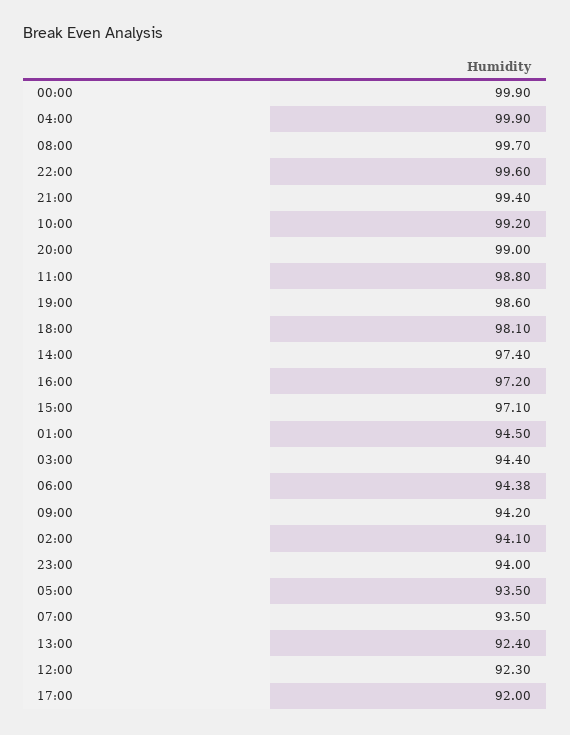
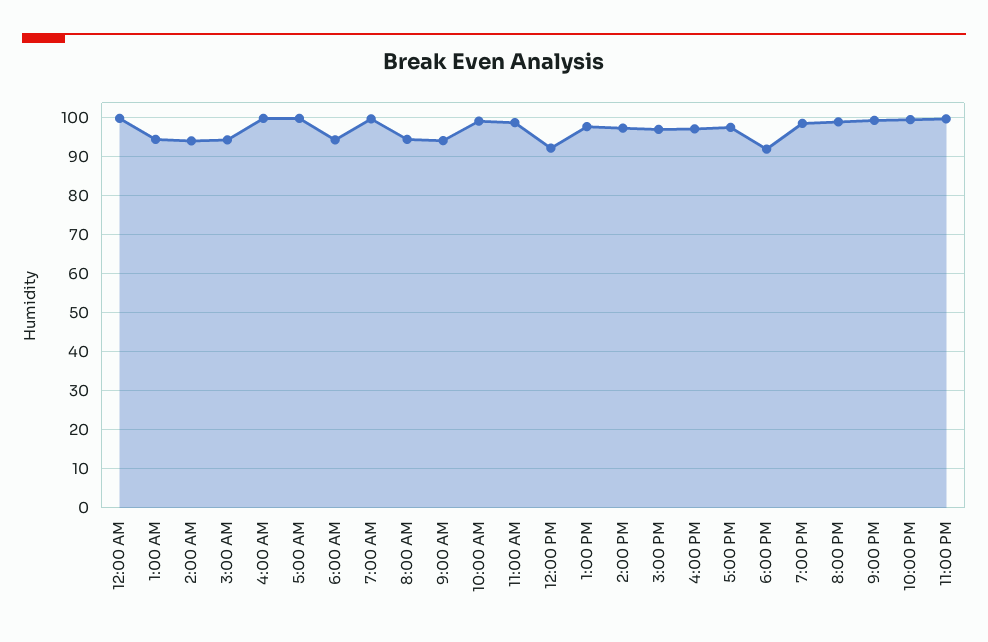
08:00: 99.7 -> 94
18:00: 98.1 -> 92
23:00: 94 -> 100
05:00: 93.5 -> 100
07:00: 93.5 -> 100
13:00: 92.4 -> 98
17:00: 92 -> 98

